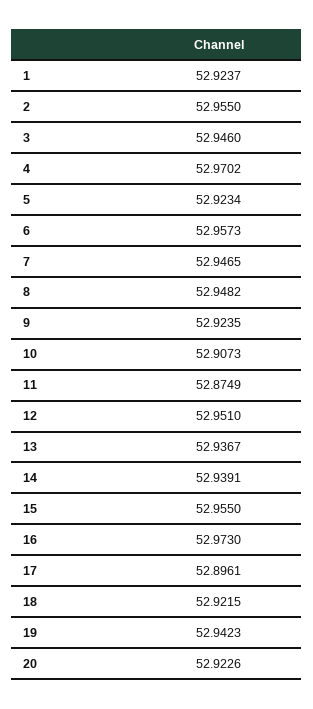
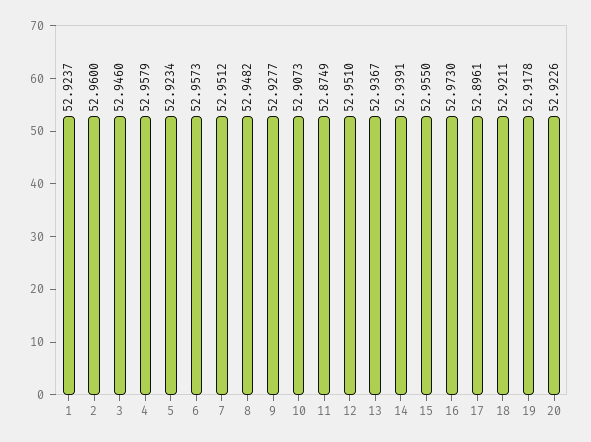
2: 52.955 -> 52.96
4: 52.9702 -> 52.9579
7: 52.9465 -> 52.9512
9: 52.9235 -> 52.9277
18: 52.9215 -> 52.9211
19: 52.9423 -> 52.9178

